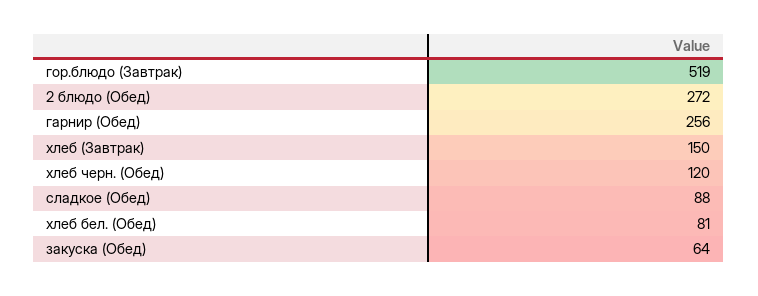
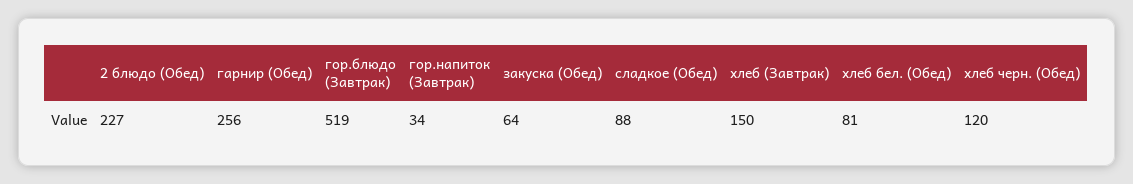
2 блюдо (Обед): 272 -> 227
гор.напиток (Завтрак): none -> 34

